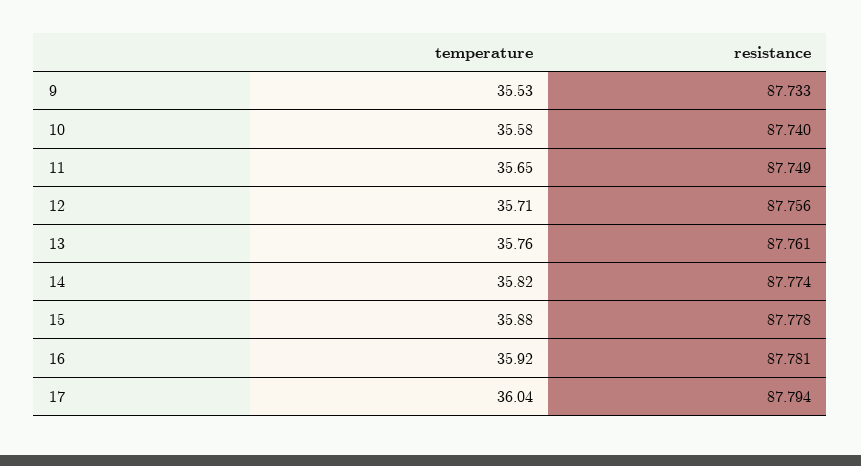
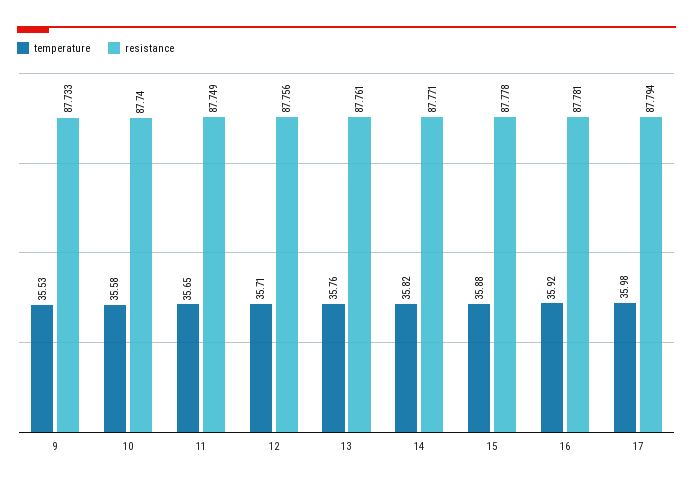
resistance, 14: 87.774 -> 87.771
temperature, 17: 36.04 -> 35.98

